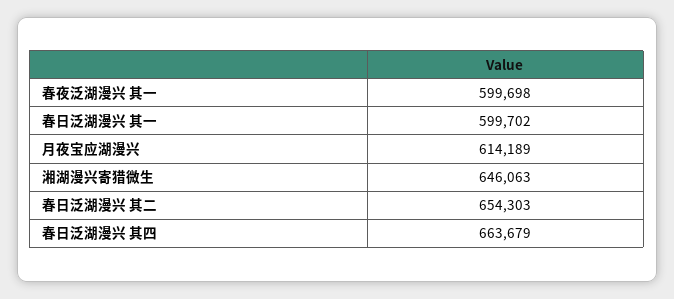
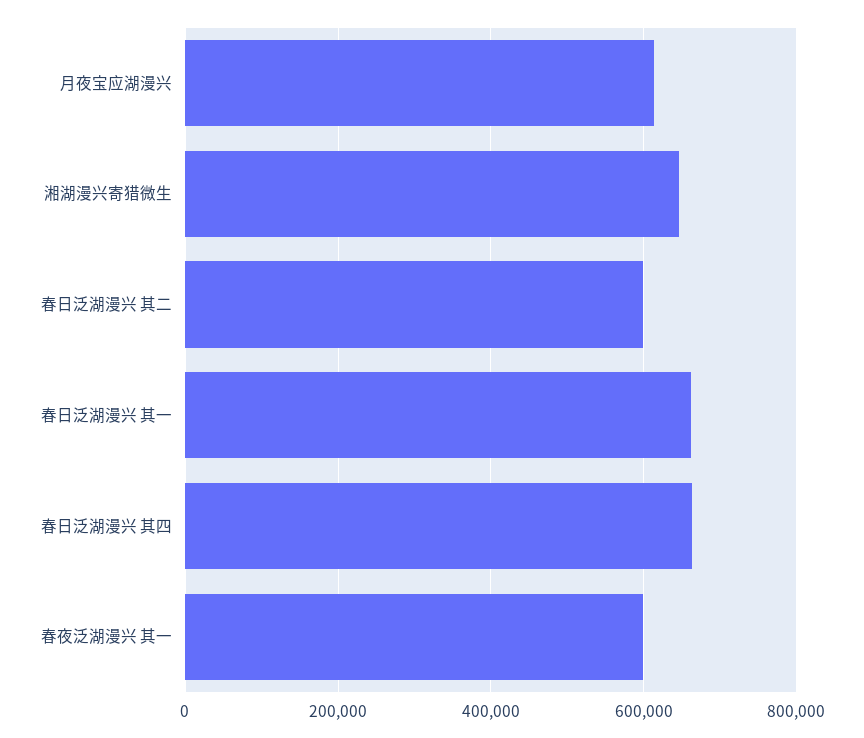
春日泛湖漫兴 其一: 599702 -> 660000
春日泛湖漫兴 其二: 654303 -> 600000

